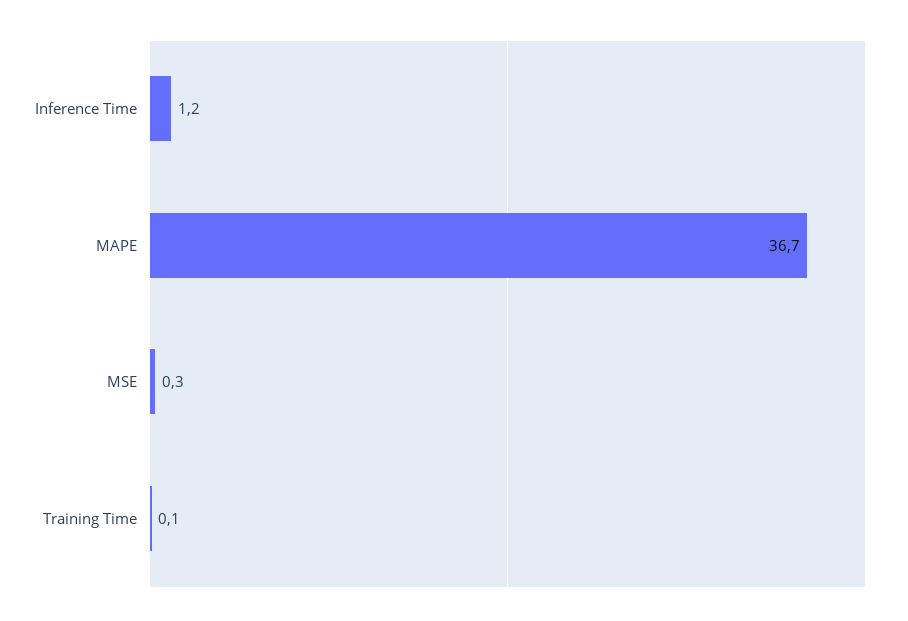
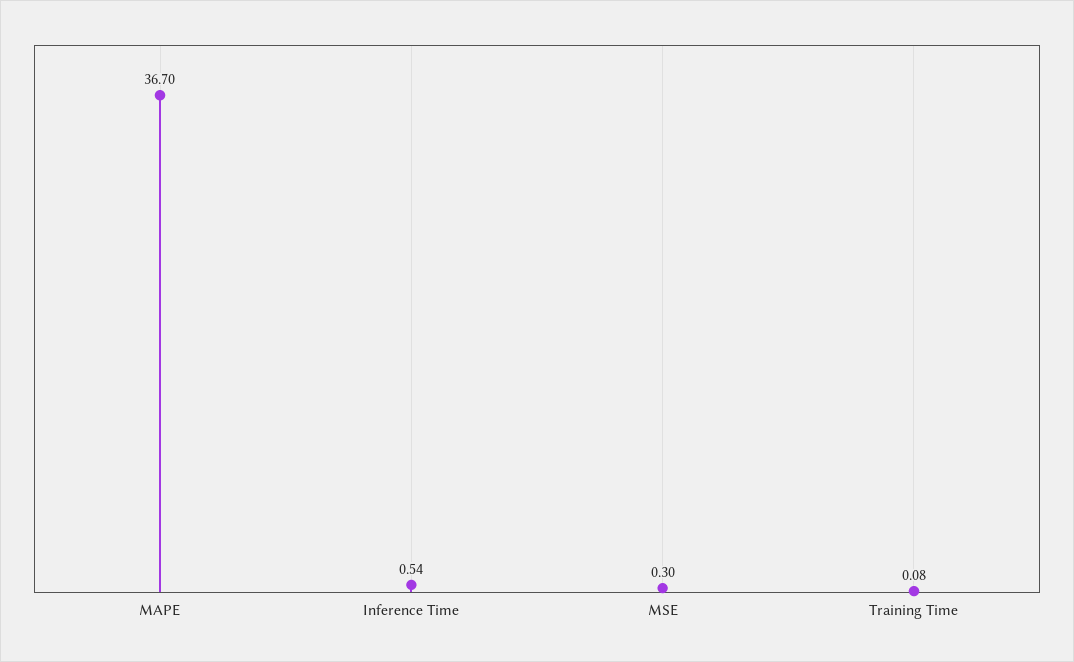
Inference Time: 1.2 -> 0.54

